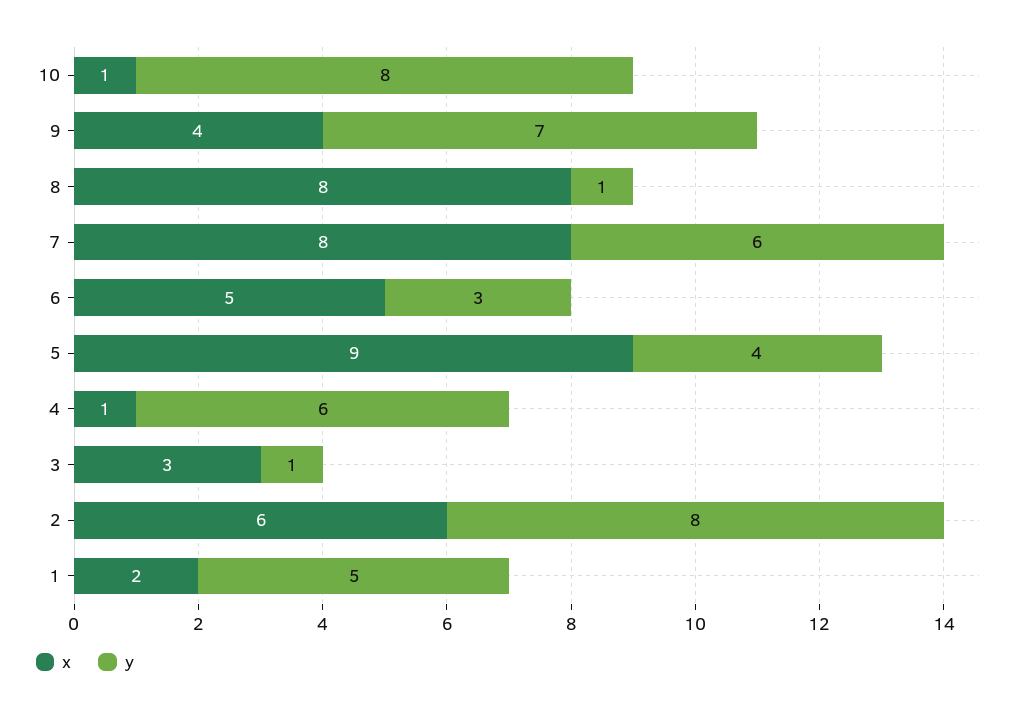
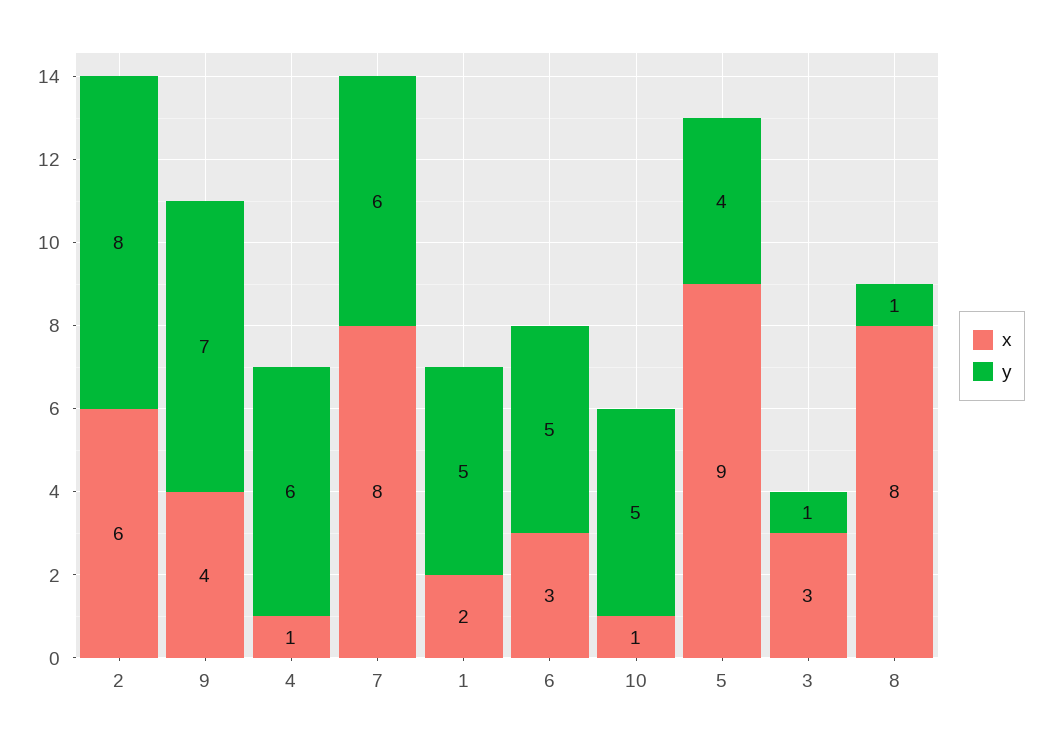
y, 10: 8 -> 5
x, 6: 5 -> 3
y, 6: 3 -> 5

